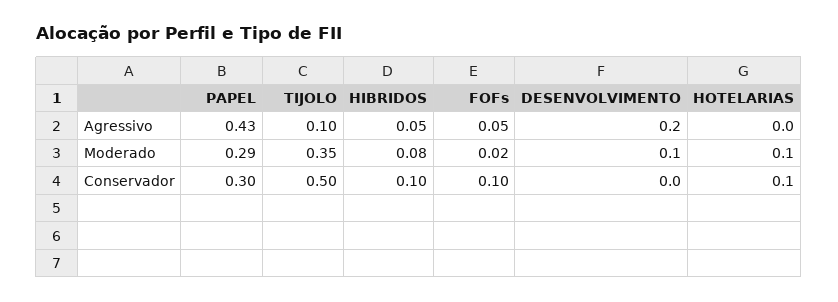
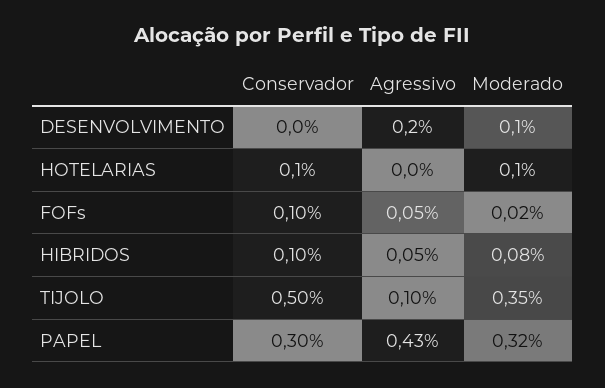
PAPEL, Moderado: 0.29 -> 0.32

